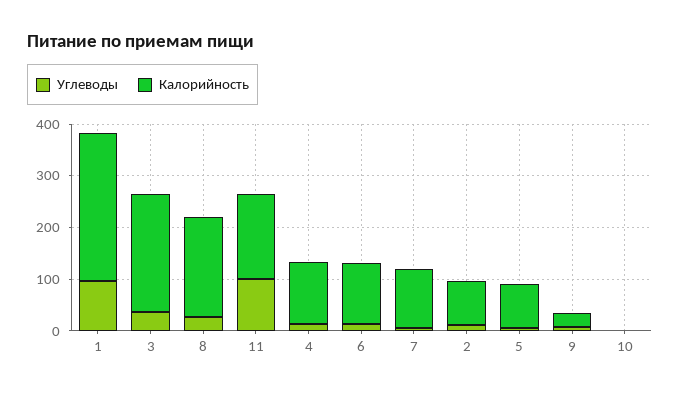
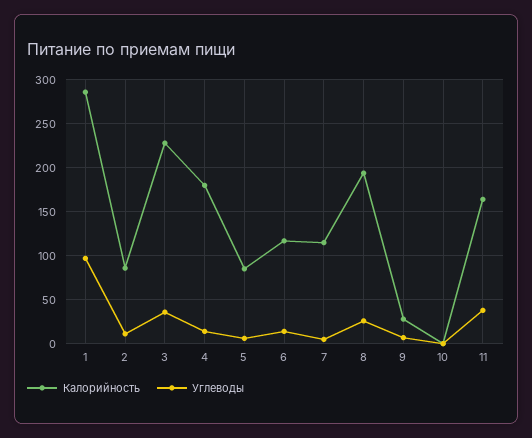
Углеводы, 11: 100 -> 40
Калорийность, 4: 120 -> 180

